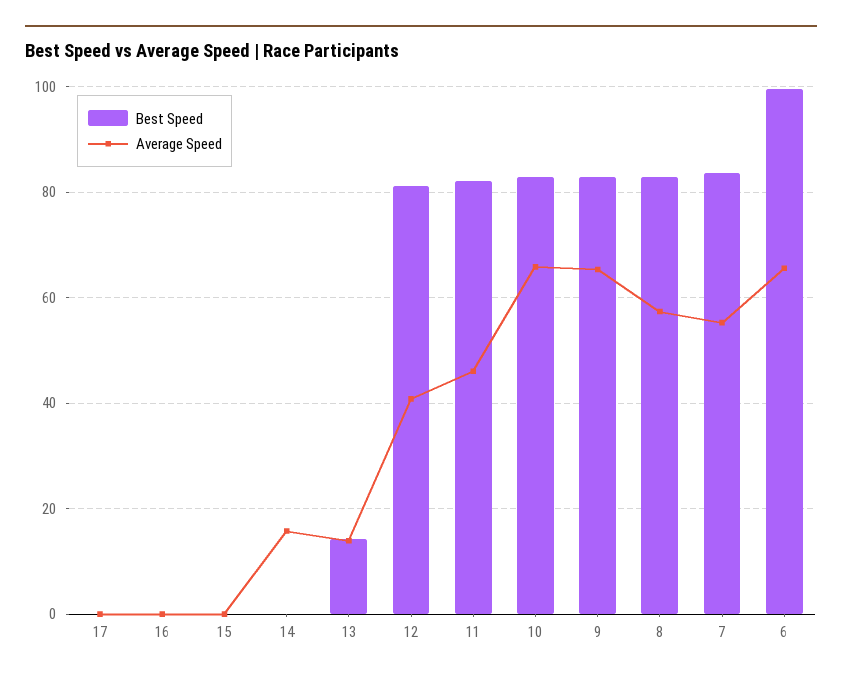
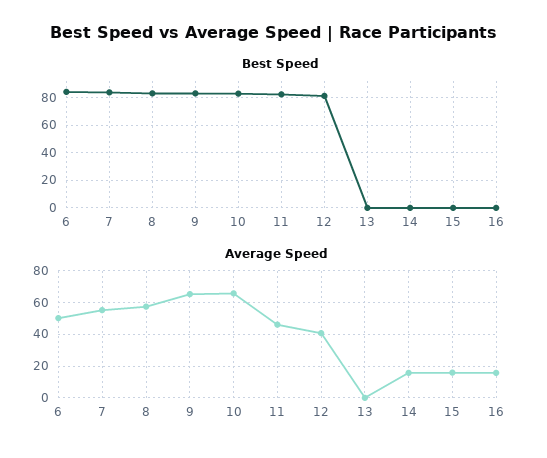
Best Speed, 17: 0 -> none
Average Speed, 17: 0 -> none
Average Speed, 16: 0 -> 15
Average Speed, 15: 0 -> 15
Best Speed, 13: 14 -> 0
Average Speed, 13: 14 -> 0
Best Speed, 6: 100 -> 85
Average Speed, 6: 66 -> 50

